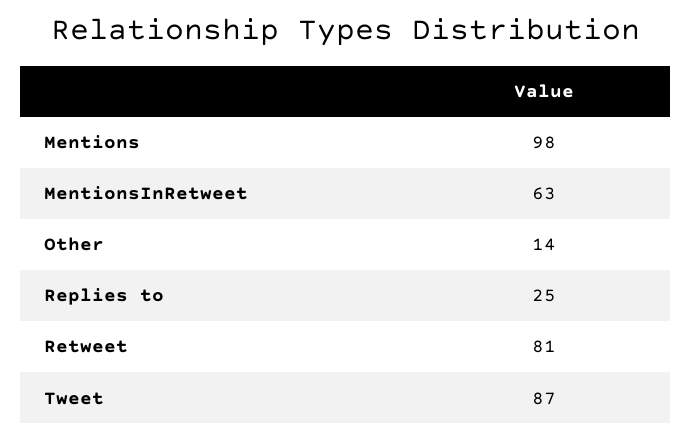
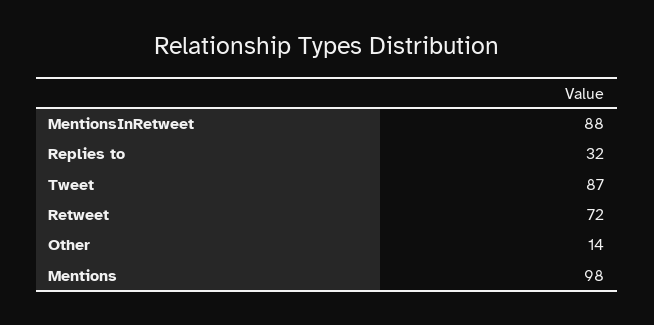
MentionsInRetweet: 63 -> 88
Replies to: 25 -> 32
Retweet: 81 -> 72

